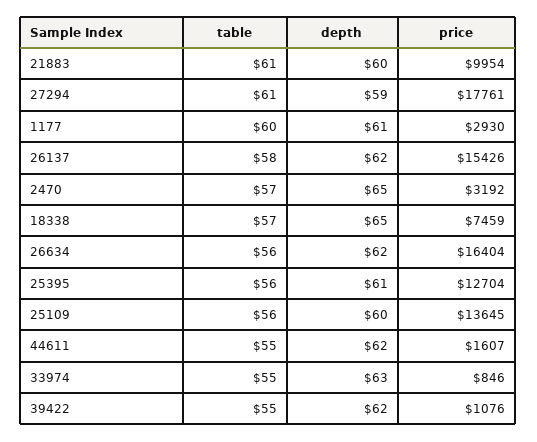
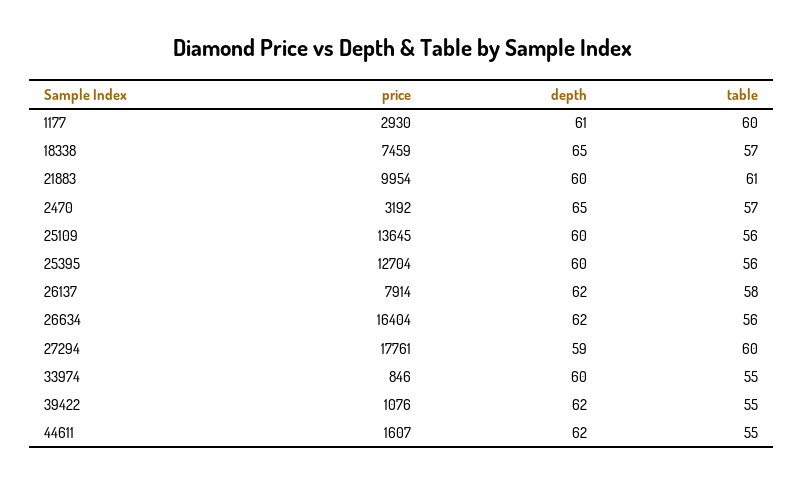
table, 27294: 61 -> 60
price, 26137: 15426 -> 7914
depth, 25395: 61 -> 60
depth, 33974: 63 -> 60

